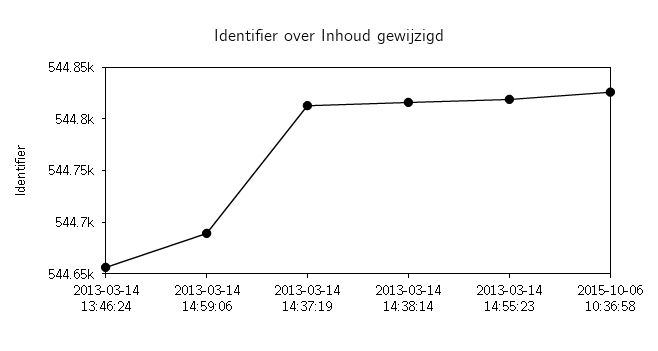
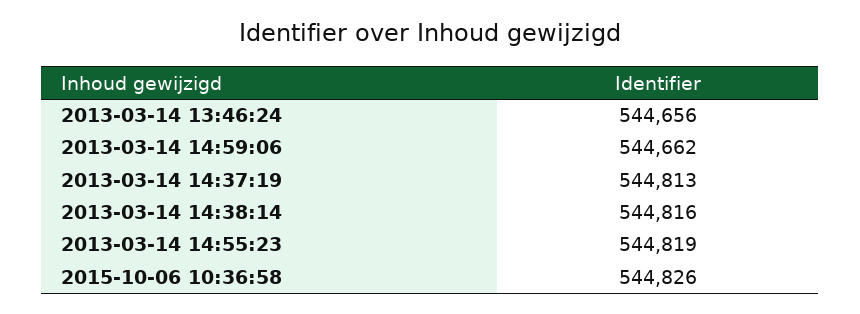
2013-03-14 14:59:06: 544690 -> 544662

